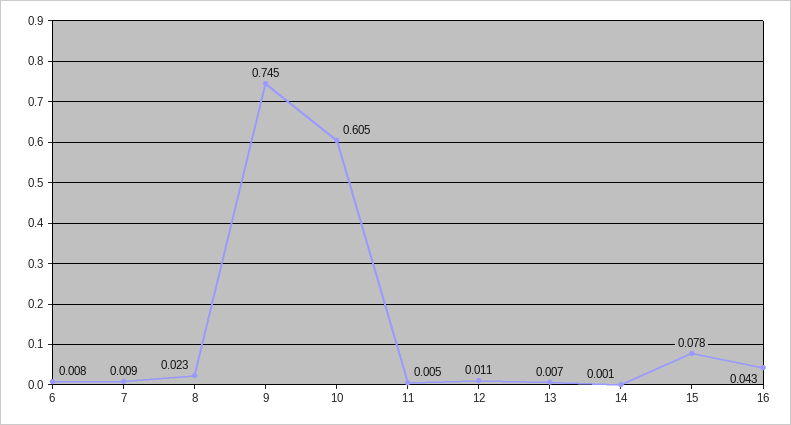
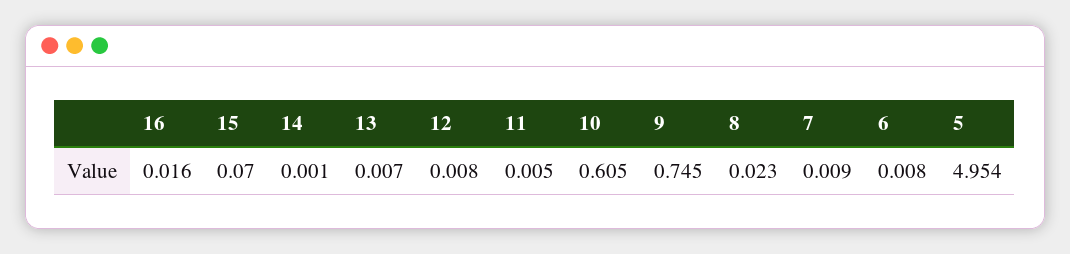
12: 0.011 -> 0.008
15: 0.078 -> 0.07
16: 0.043 -> 0.016
5: none -> 4.954

